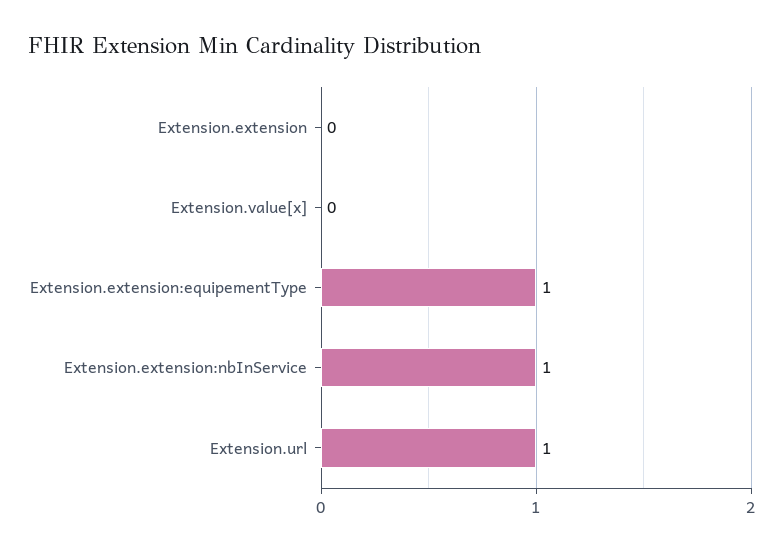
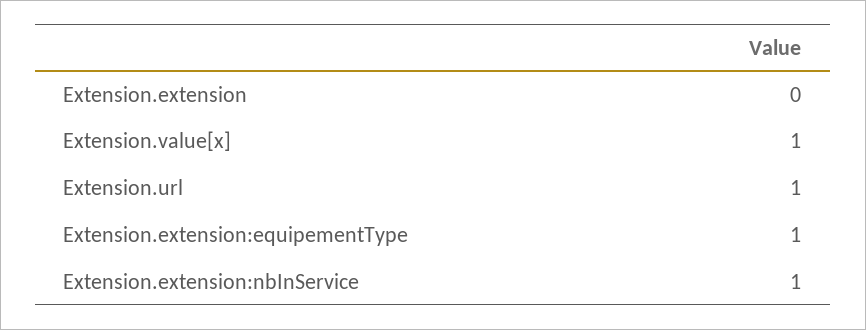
Extension.value[x]: 0 -> 1

